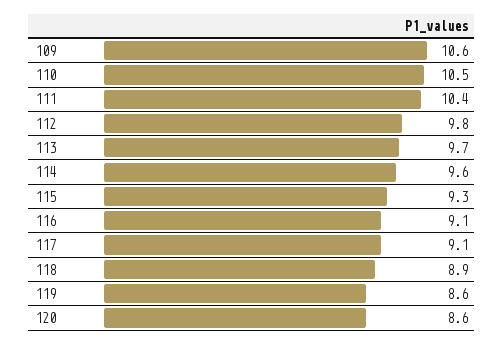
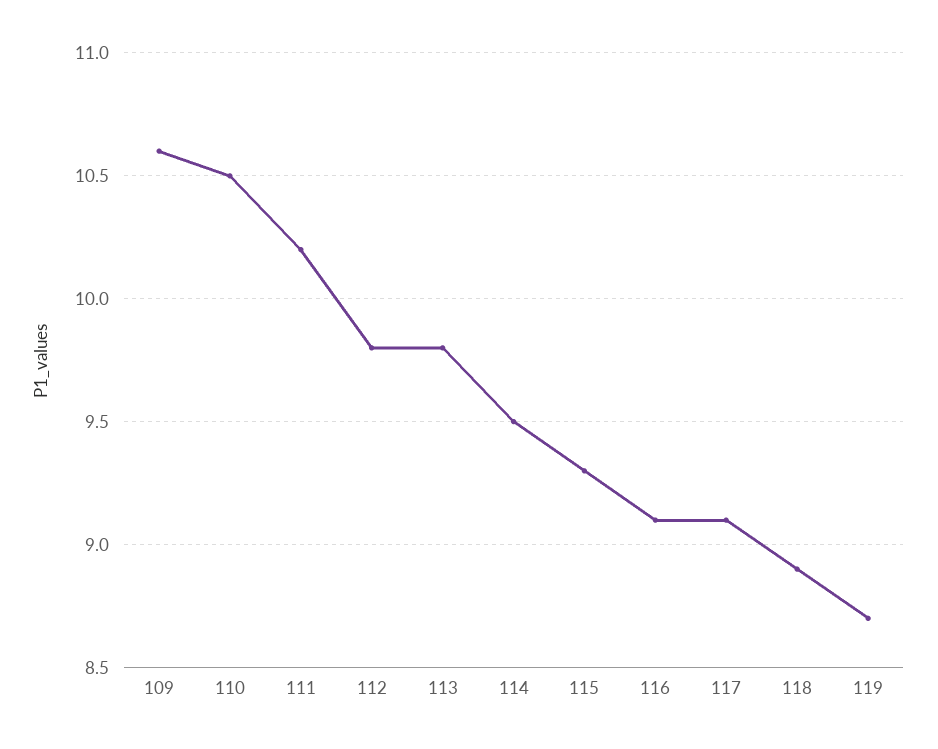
111: 10.4 -> 10.2
113: 9.7 -> 9.8
114: 9.6 -> 9.5
119: 8.6 -> 8.7
120: 8.6 -> none

